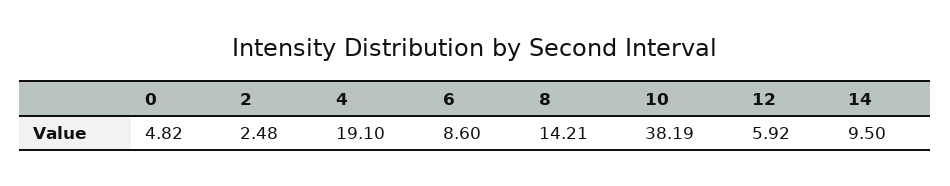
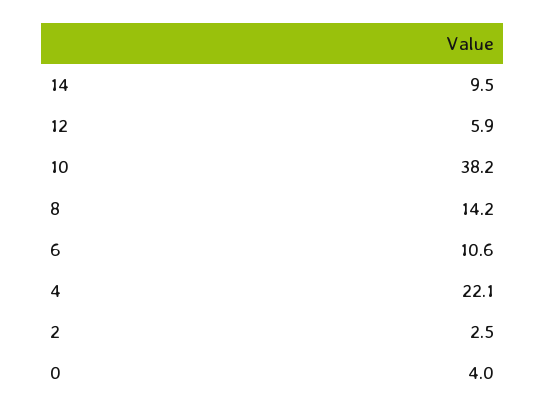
0: 4.82 -> 4
4: 19.1 -> 22.1
6: 8.6 -> 10.6

